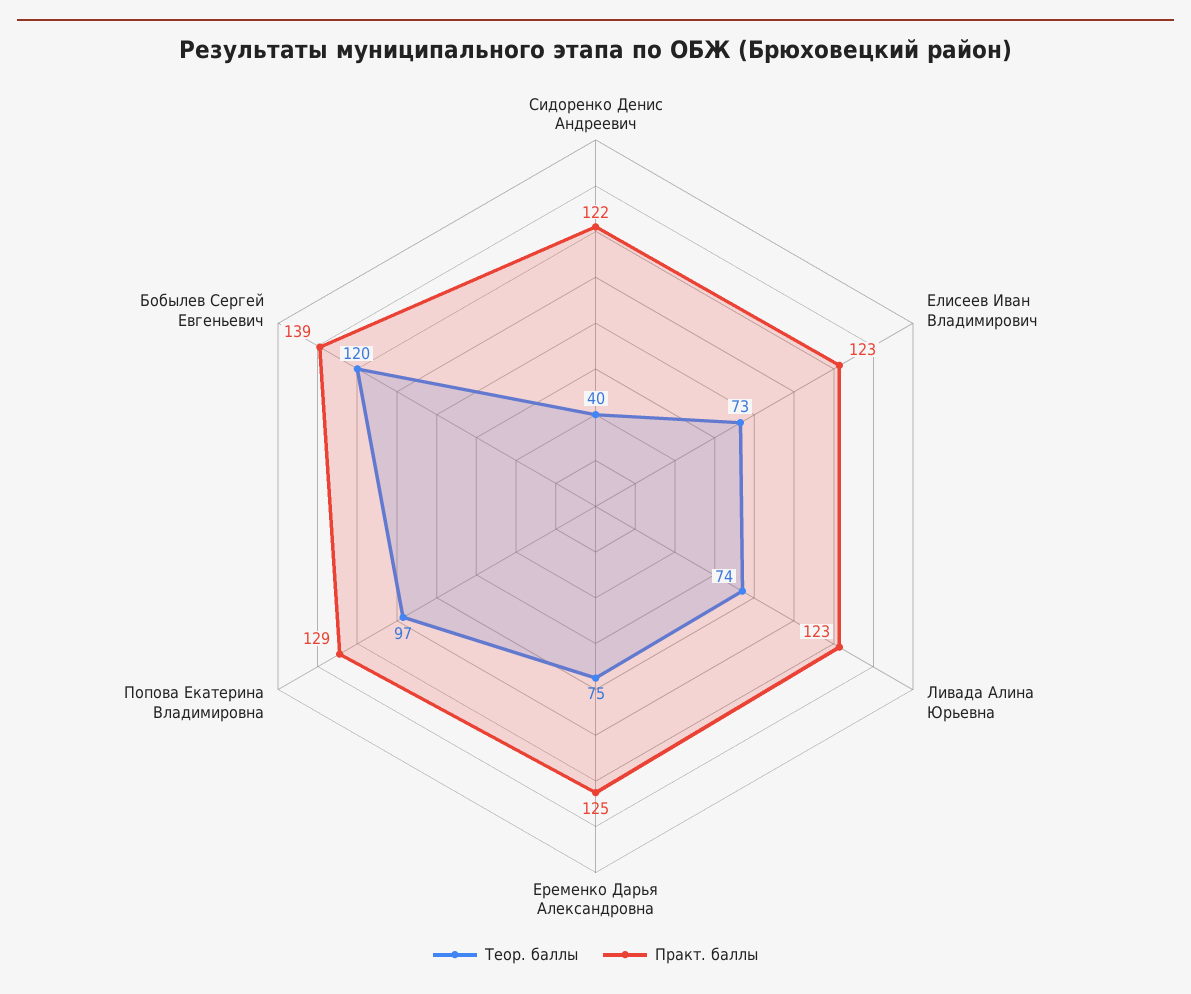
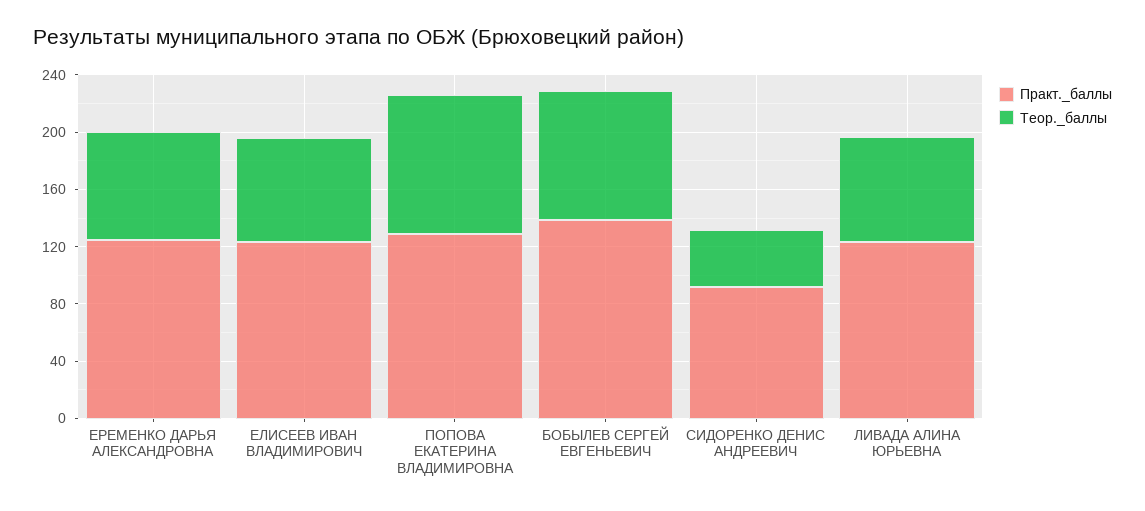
Практ. баллы, Сидоренко Денис Андреевич: 122 -> 90
Теор. баллы, Бобылев Сергей Евгеньевич: 120 -> 90

